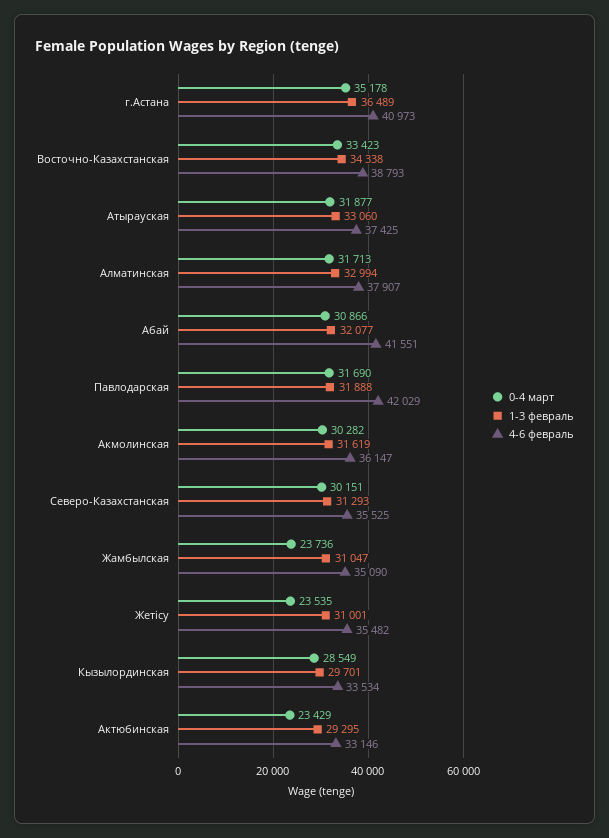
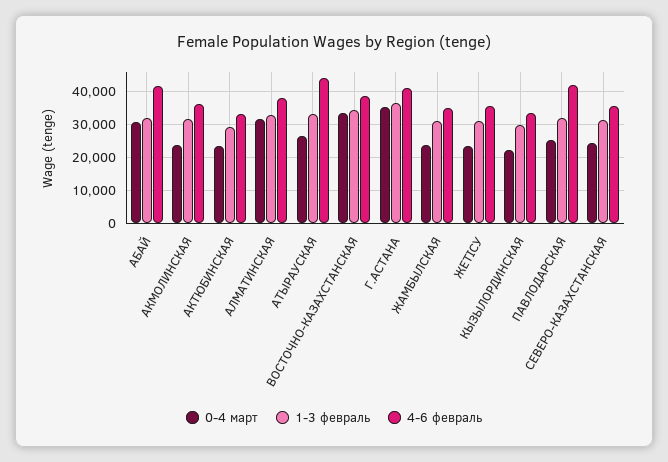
0-4 март, Атырауская: 31877 -> 26000
4-6 февраль, Атырауская: 37425 -> 44000
0-4 март, Павлодарская: 31690 -> 26000
0-4 март, Акмолинская: 30282 -> 24000
0-4 март, Северо-Казахстанская: 30151 -> 24000
0-4 март, Кызылординская: 28549 -> 22000

